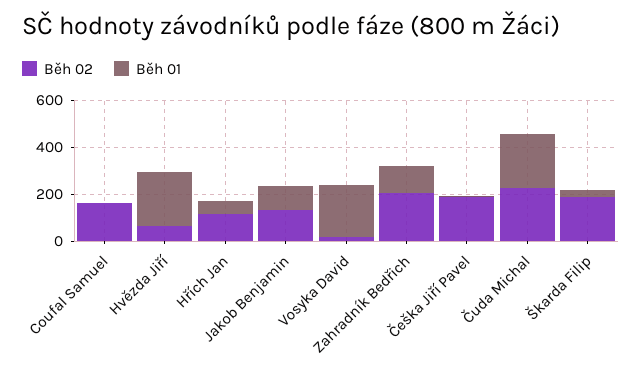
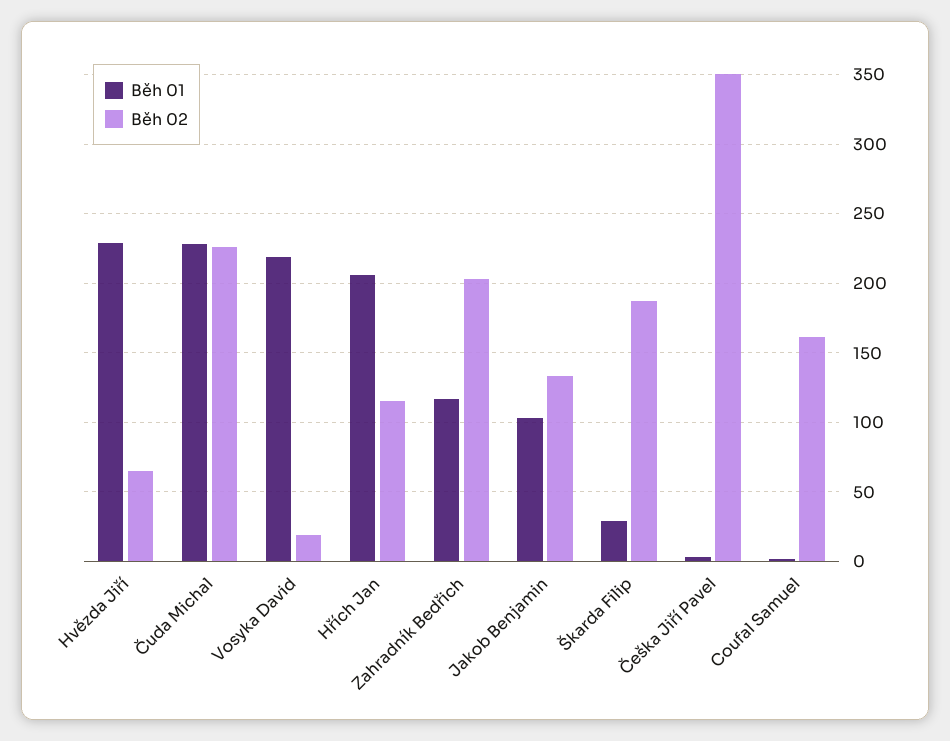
Běh 01, Hřích Jan: 50 -> 205
Běh 02, Češka Jiří Pavel: 200 -> 350

